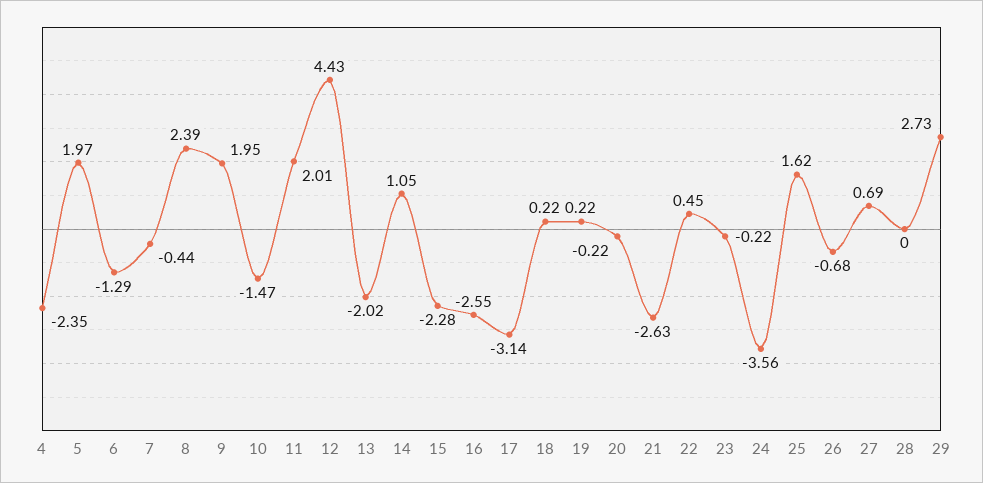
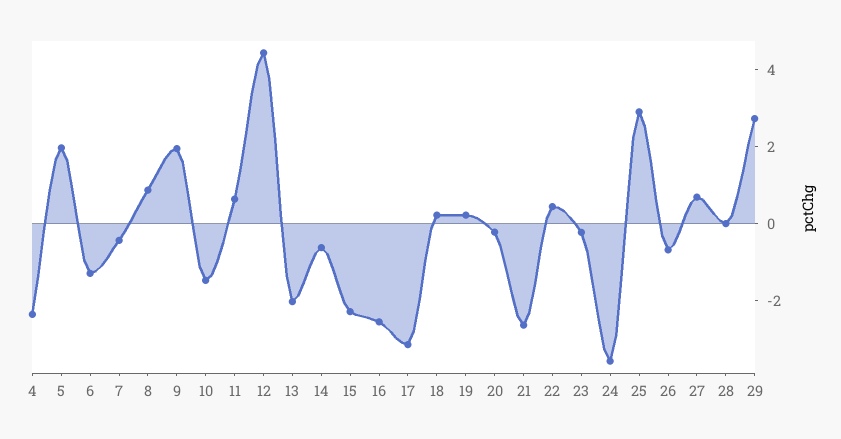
8: 2.39 -> 1
11: 2.01 -> 0.5
14: 1.05 -> -0.5
25: 1.62 -> 3

